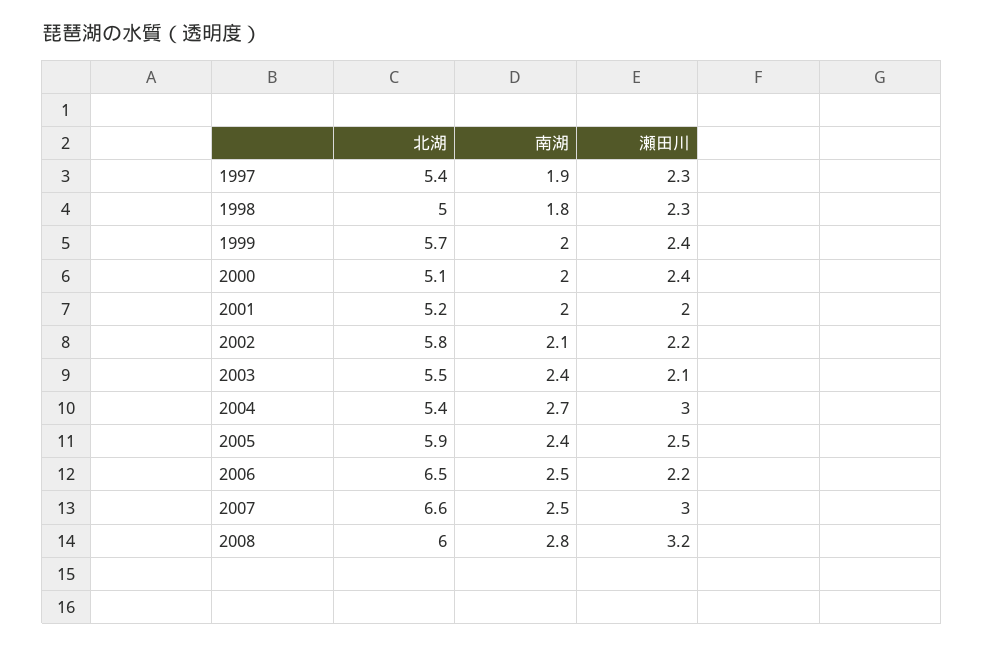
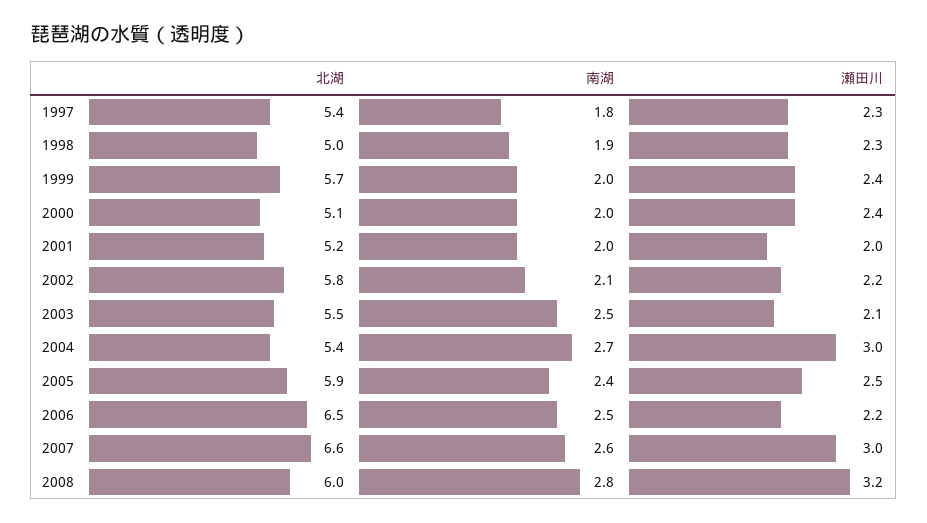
南湖, 1997: 1.9 -> 1.8
南湖, 1998: 1.8 -> 1.9
南湖, 2003: 2.4 -> 2.5
南湖, 2007: 2.5 -> 2.6

